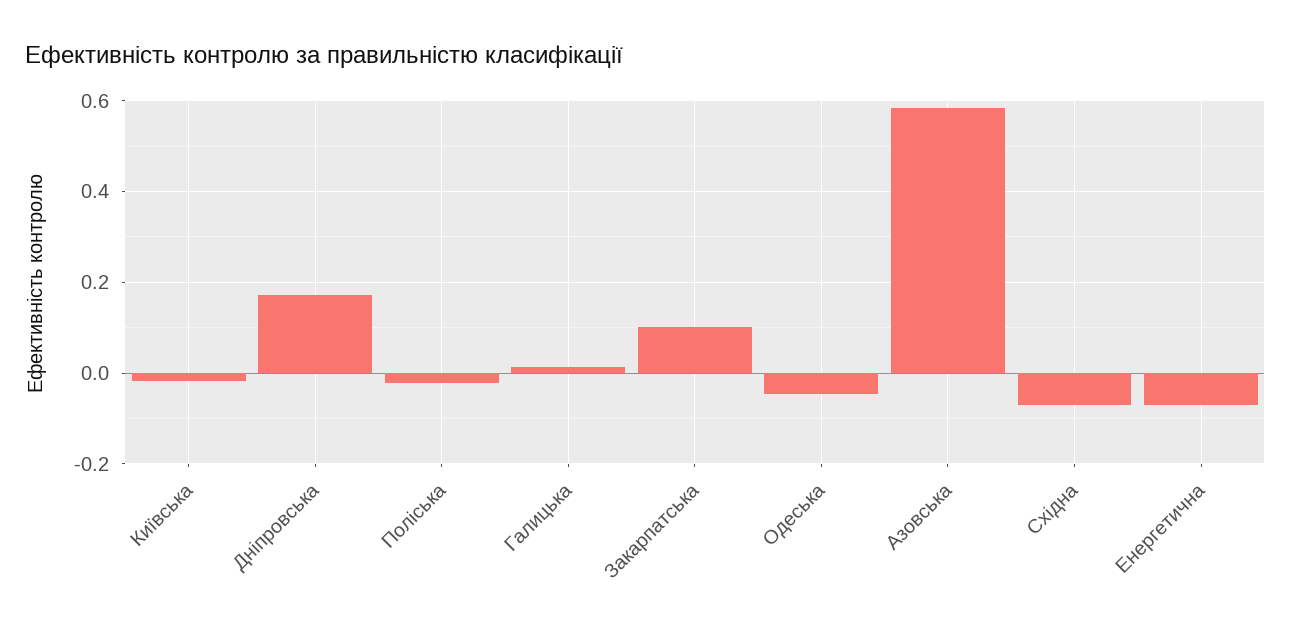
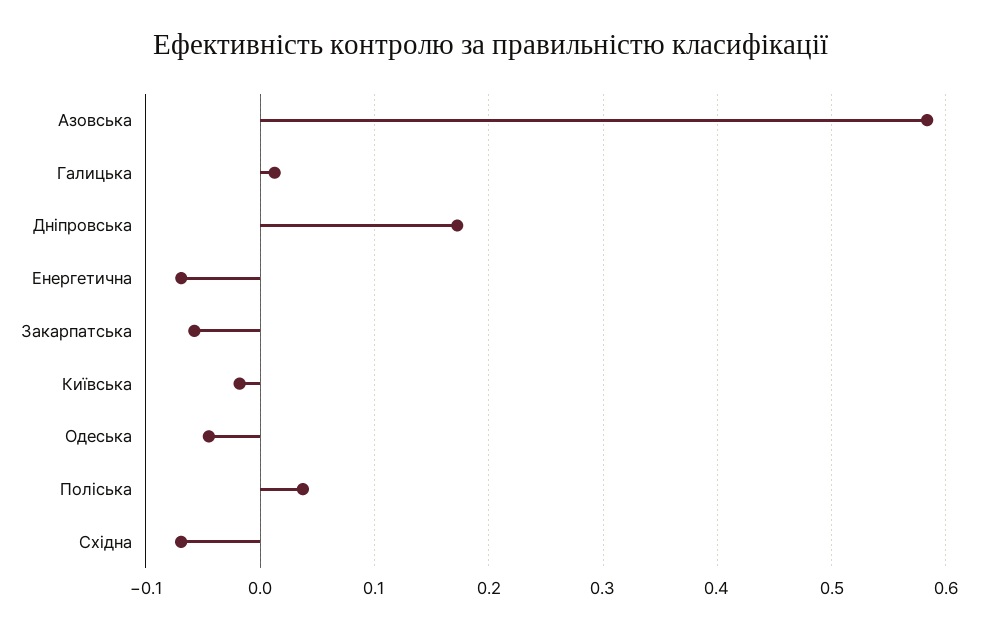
Поліська: -0.02 -> 0.04
Закарпатська: 0.1 -> -0.06

